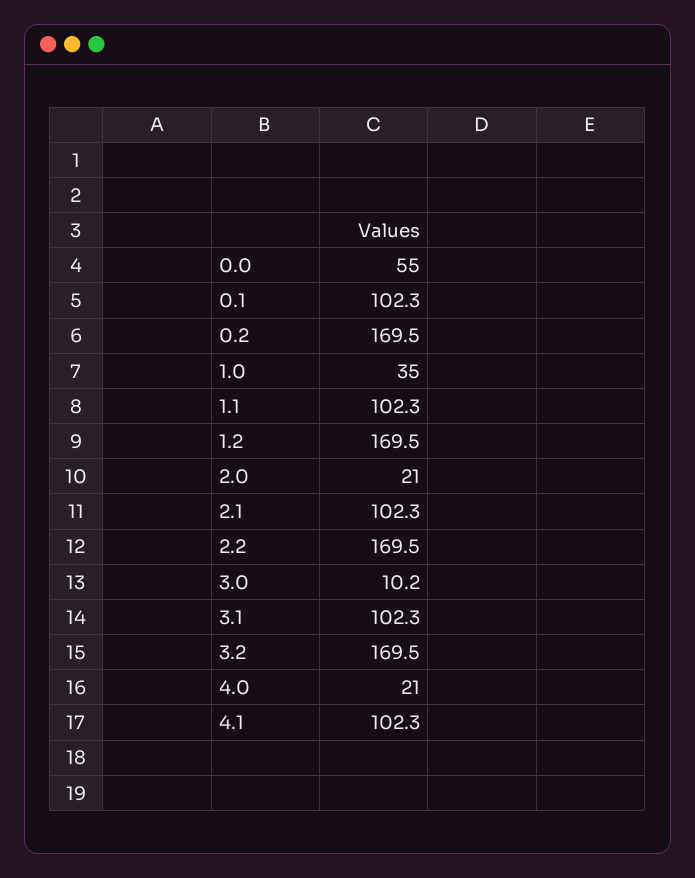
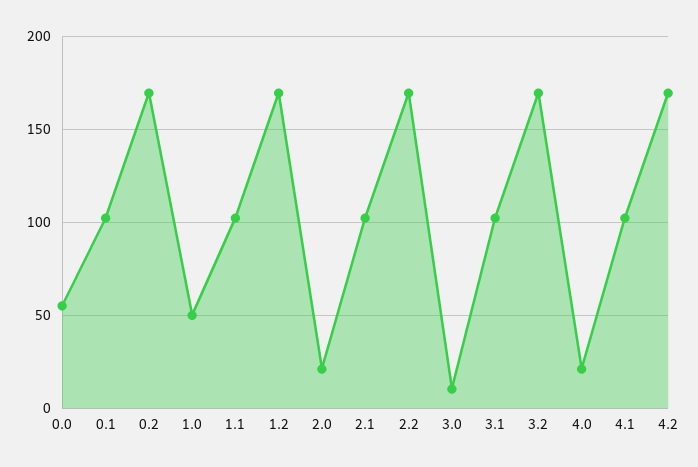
1.0: 35 -> 50
4.2: none -> 170

